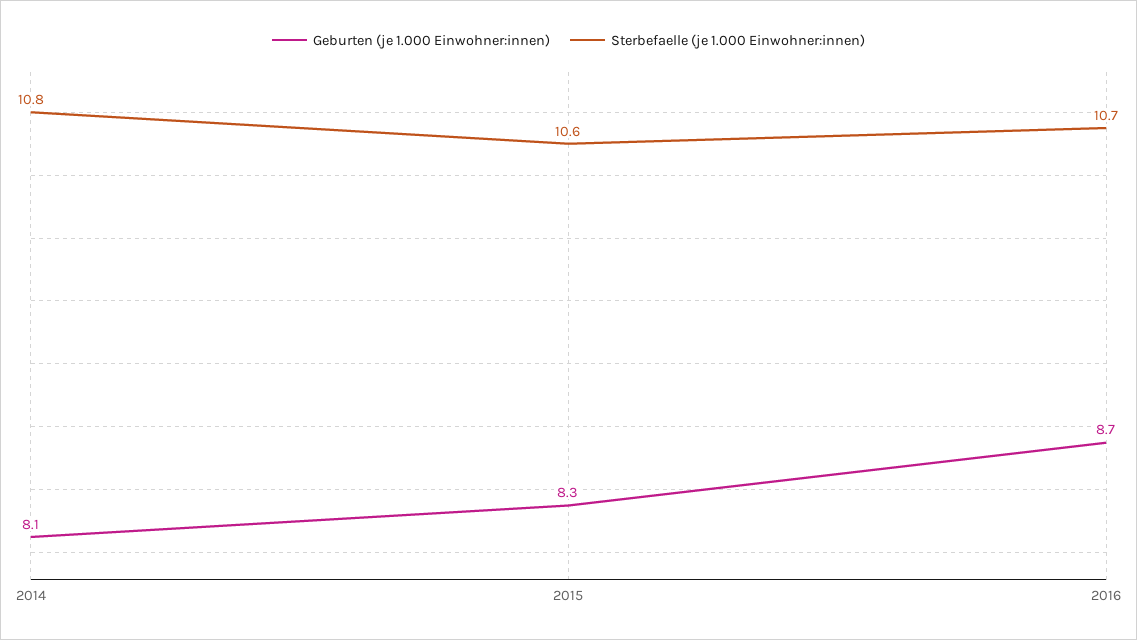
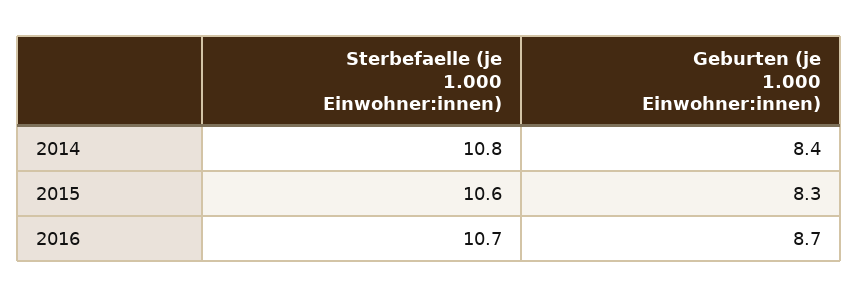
Geburten (je 1.000 Einwohner:innen), 2014: 8.1 -> 8.4

